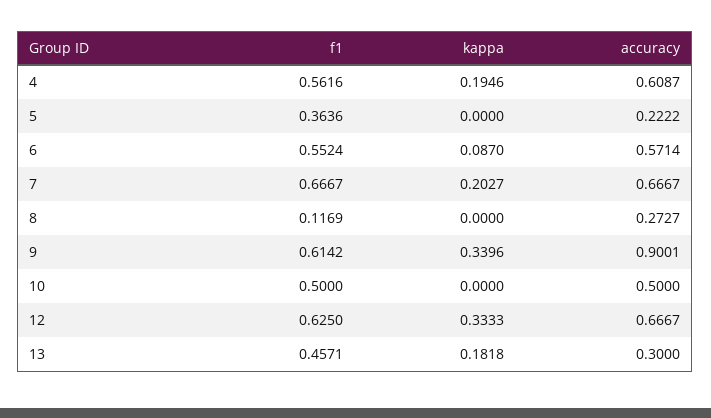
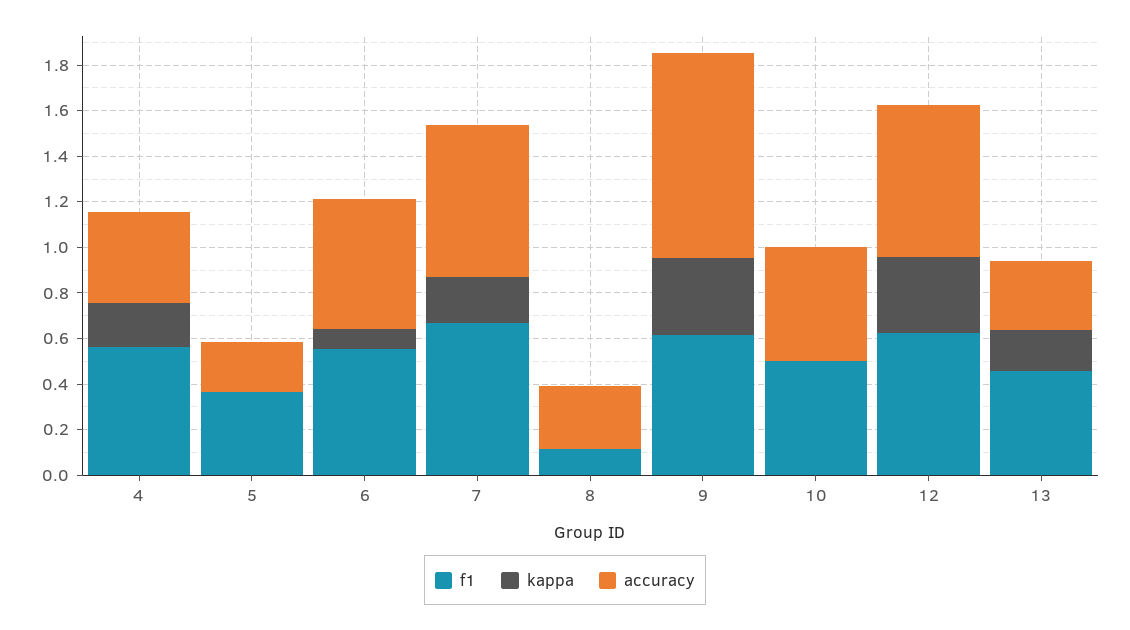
accuracy, 4: 0.6087 -> 0.4

